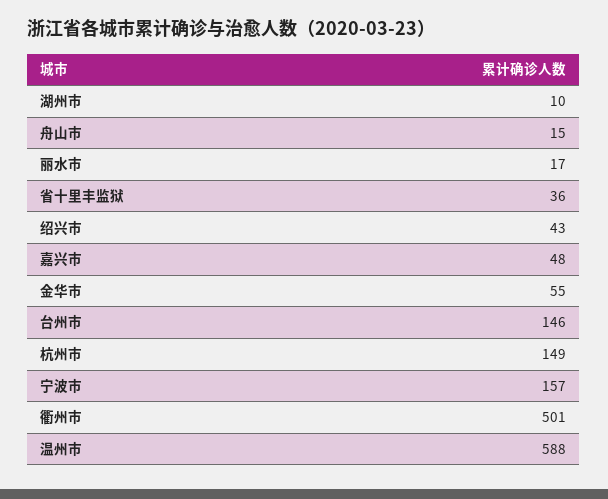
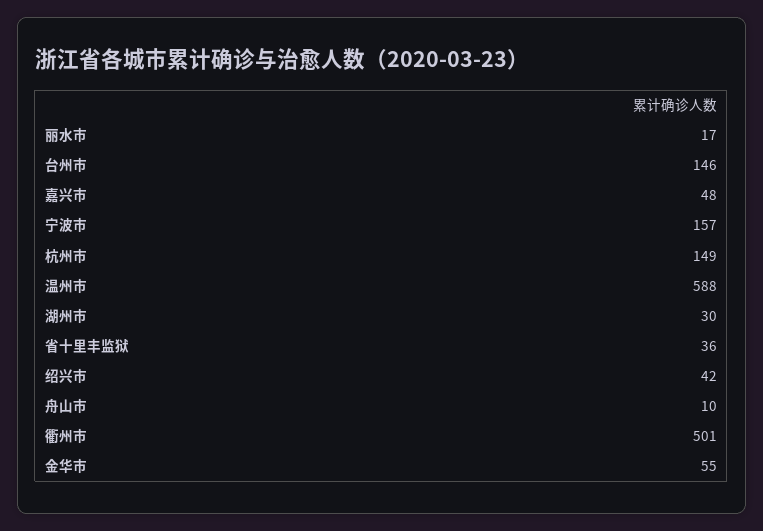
湖州市: 10 -> 30
舟山市: 15 -> 10
绍兴市: 43 -> 42

